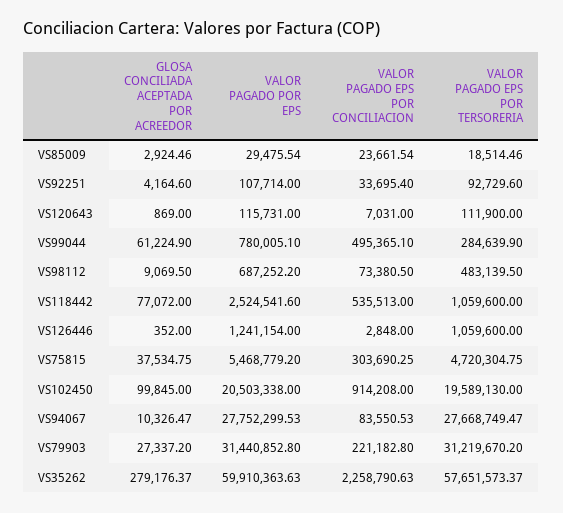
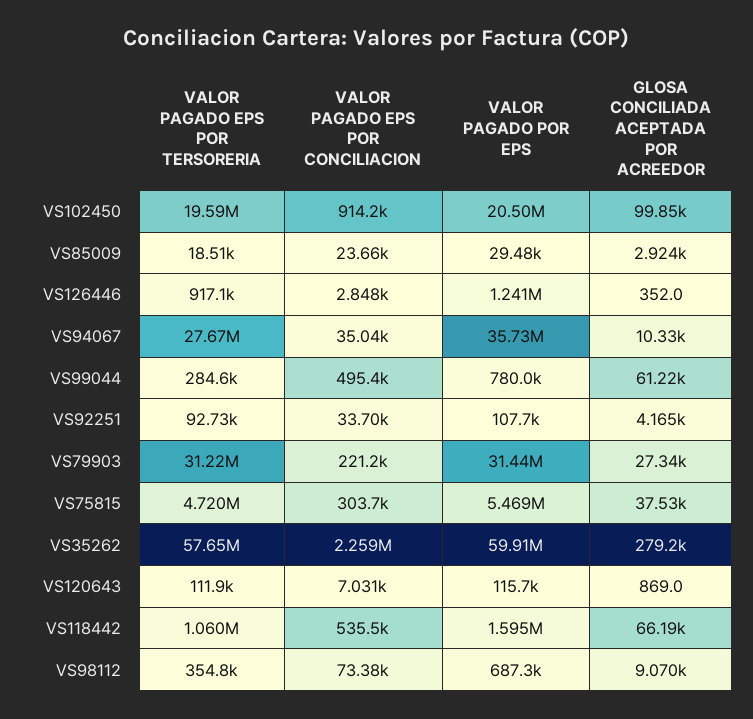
VALOR PAGADO EPS POR TERSORERIA, VS98112: 483139.5 -> 354800
GLOSA CONCILIADA ACEPTADA POR ACREEDOR, VS118442: 77072 -> 66190
VALOR PAGADO POR EPS, VS118442: 2524541.6 -> 1595000
VALOR PAGADO EPS POR TERSORERIA, VS126446: 1059600 -> 917100
VALOR PAGADO POR EPS, VS94067: 27752299.53 -> 35730000
VALOR PAGADO EPS POR CONCILIACION, VS94067: 83550.53 -> 35040

